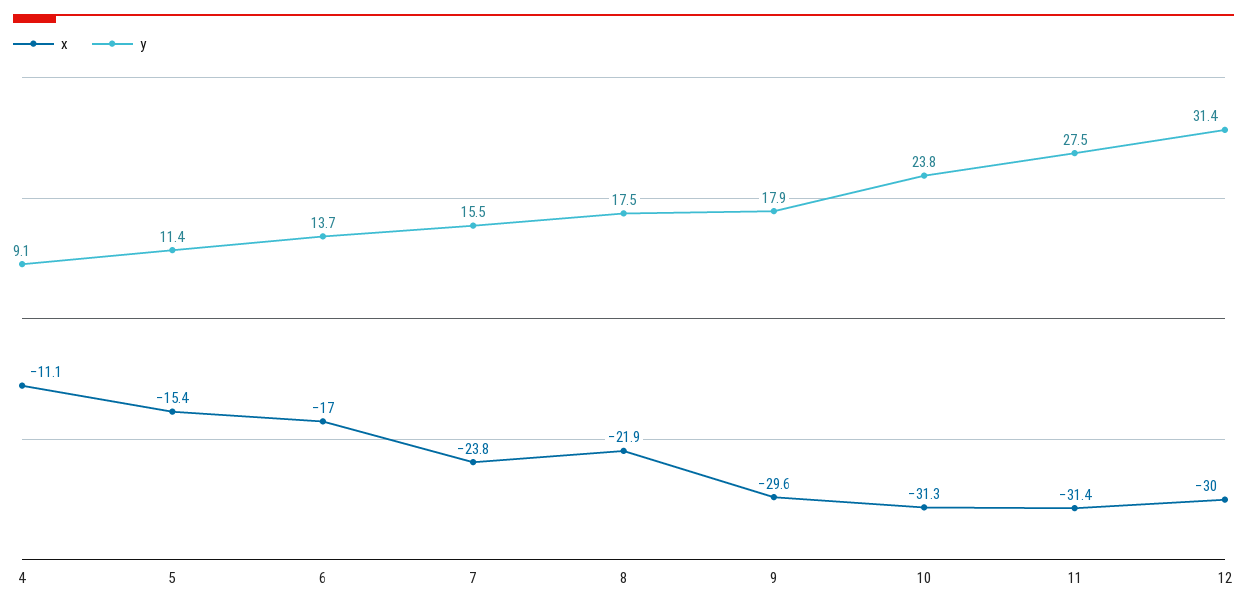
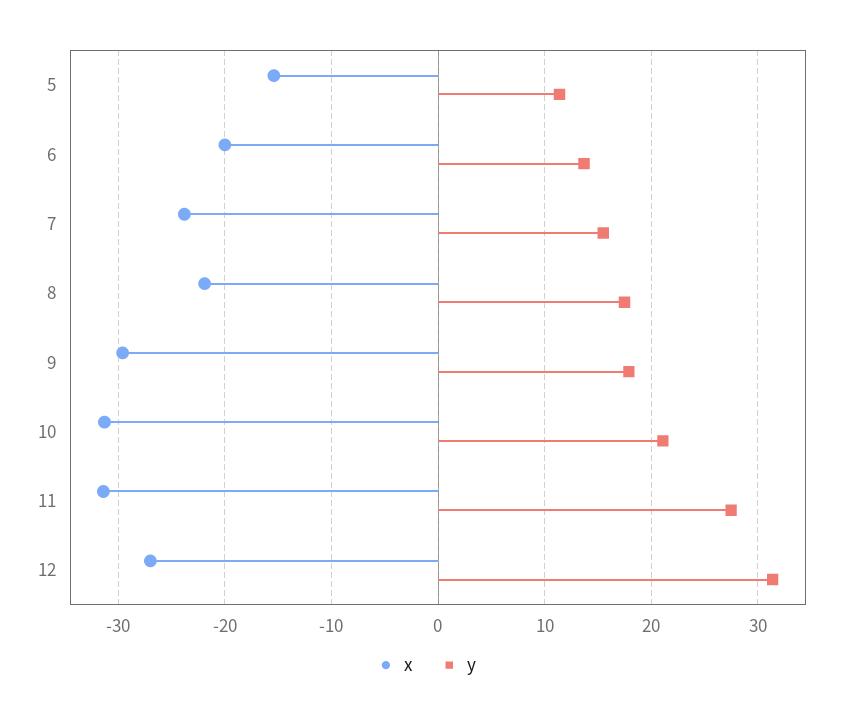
x, 4: -11.1 -> none
y, 4: 9.1 -> none
x, 6: -17 -> -20
y, 10: 23.8 -> 21
x, 12: -30 -> -27

